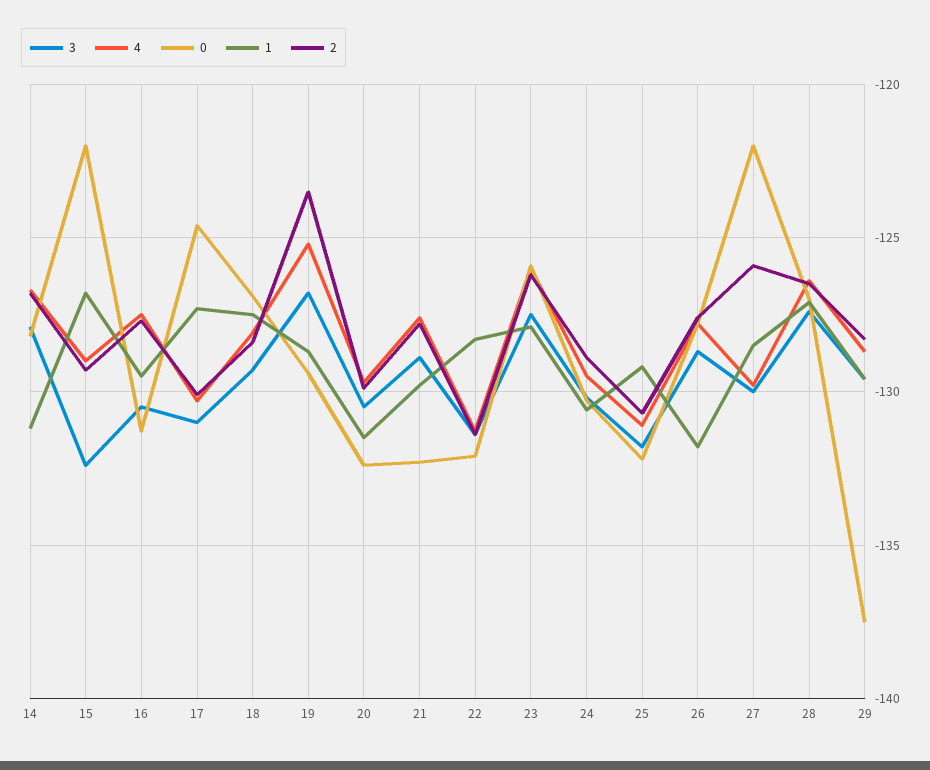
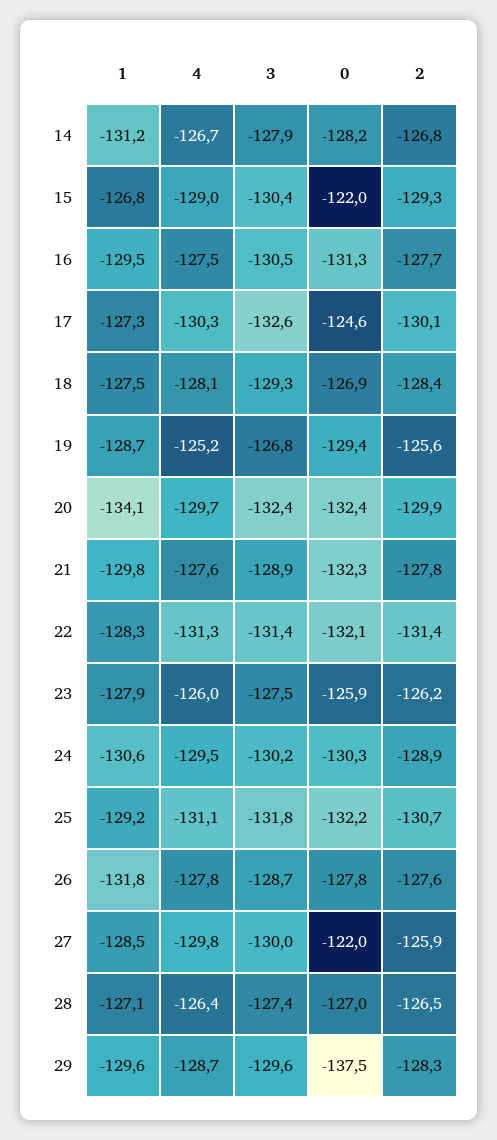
3, 15: -132.5 -> -130.4
3, 17: -131 -> -132.6
2, 19: -123.5 -> -125.6
3, 20: -130.5 -> -132.4
1, 20: -131.5 -> -134.1

